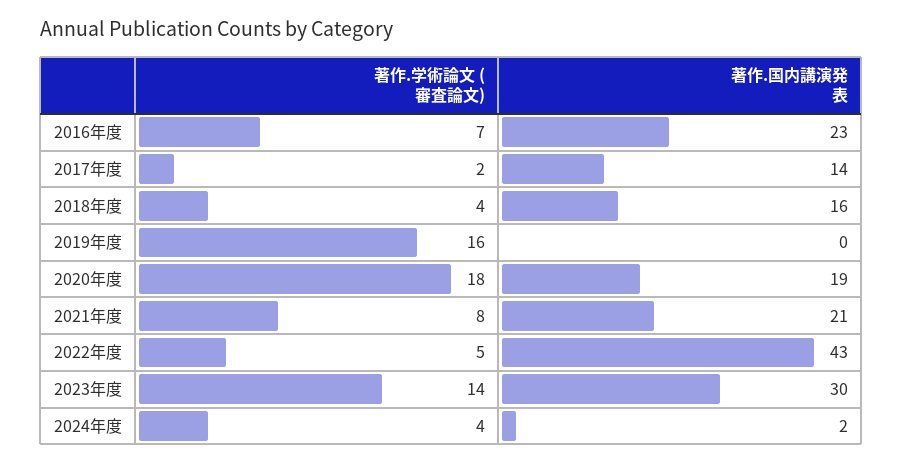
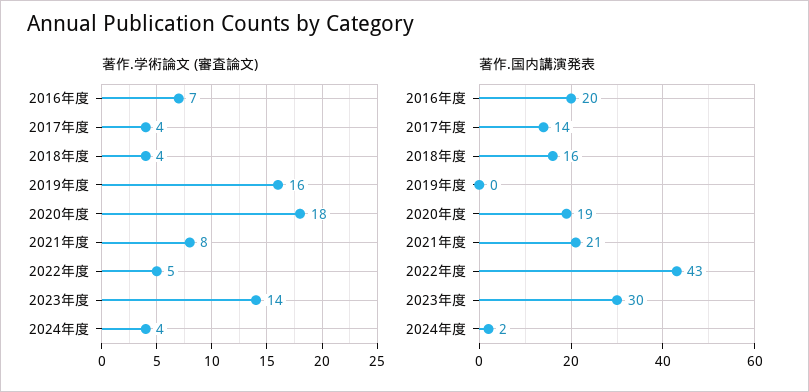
著作.国内講演発表, 2016年度: 23 -> 20
著作.学術論文 (審査論文), 2017年度: 2 -> 4

